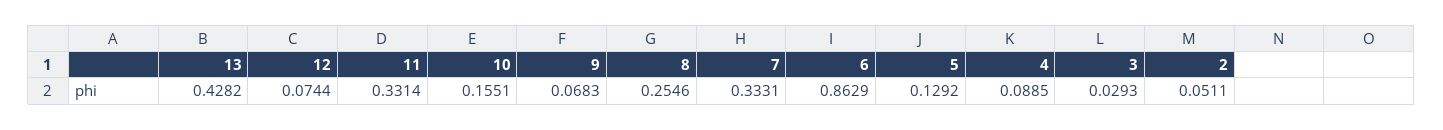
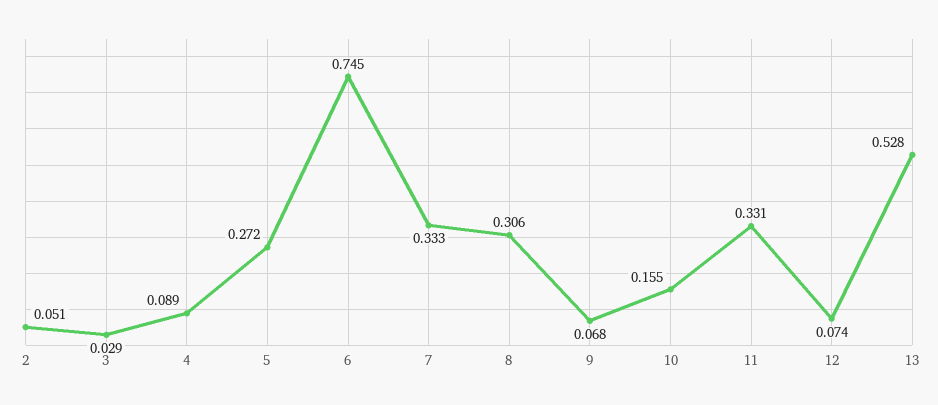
13: 0.4282 -> 0.528
8: 0.2546 -> 0.306
6: 0.8629 -> 0.745
5: 0.1292 -> 0.272

